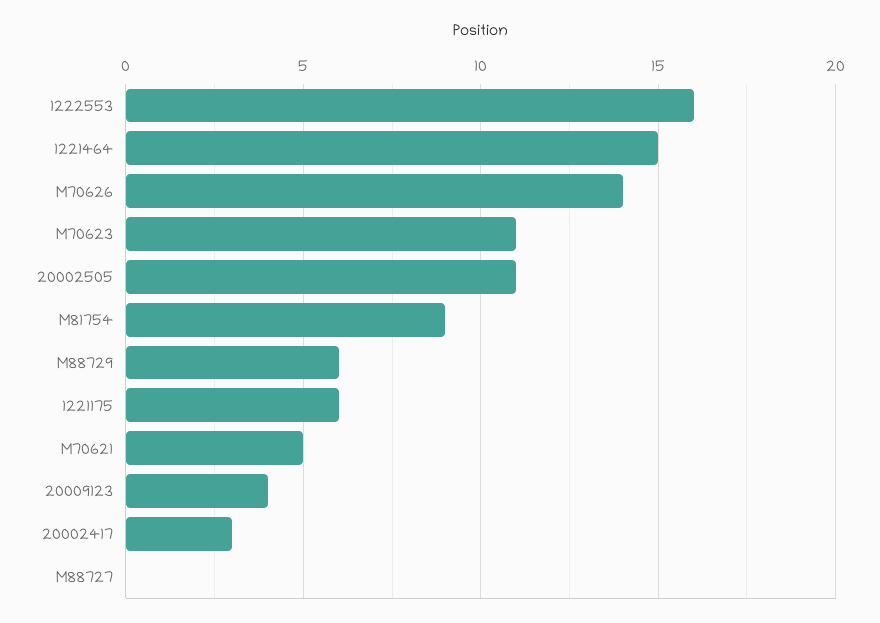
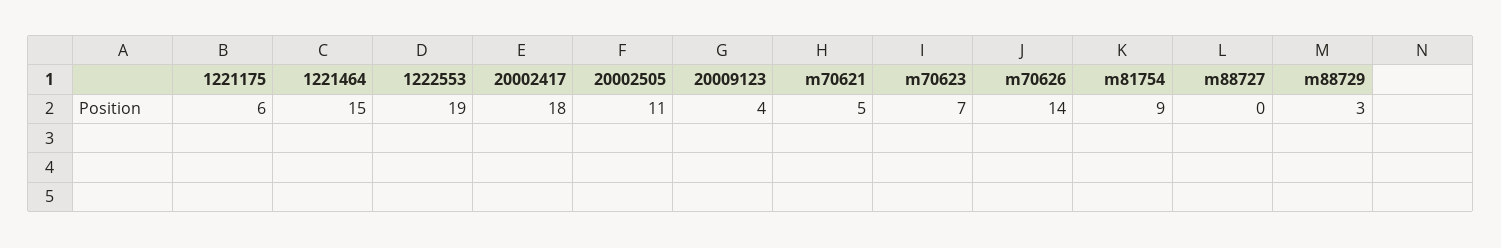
1222553: 16 -> 19
M70623: 11 -> 7
M88729: 6 -> 3
20002417: 3 -> 18

